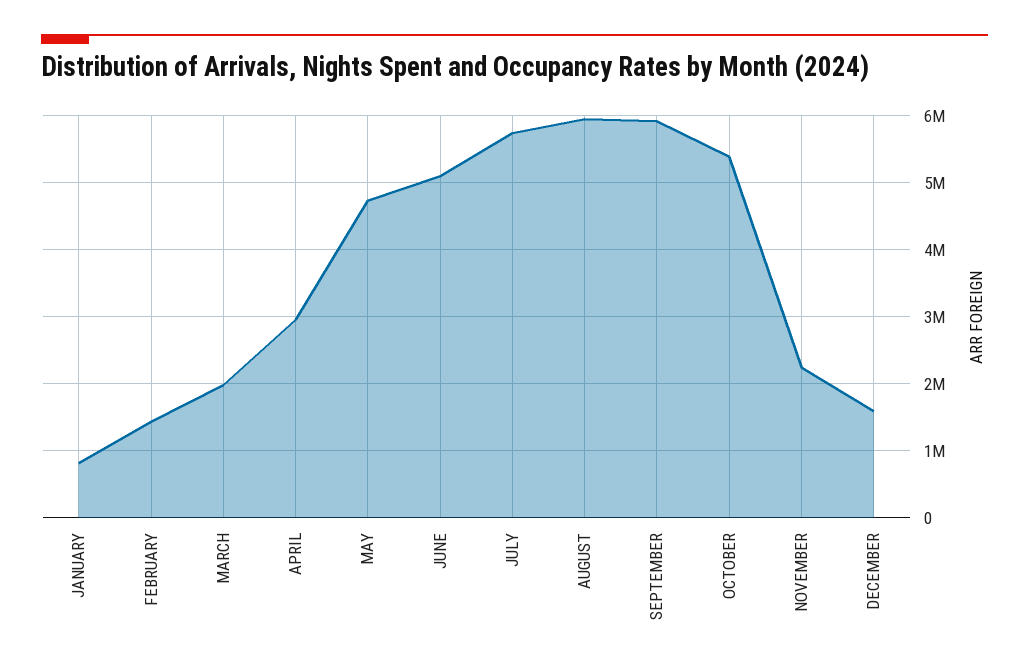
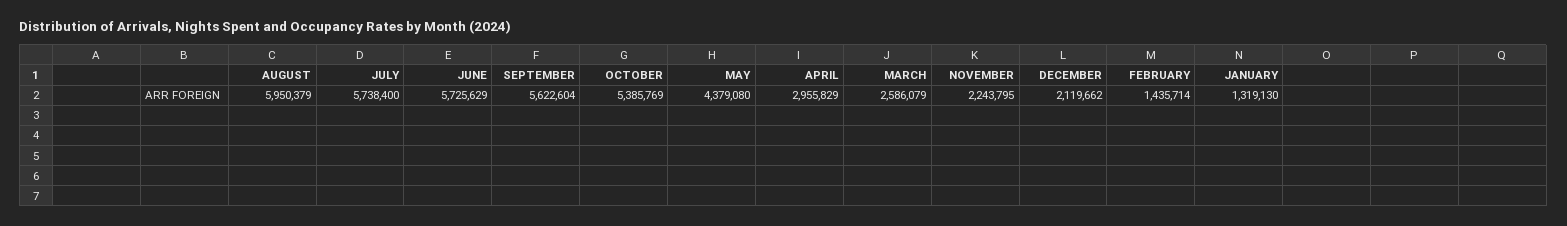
JANUARY: 800000 -> 1319130
MARCH: 2000000 -> 2586079
MAY: 4700000 -> 4379080
JUNE: 5100000 -> 5725629
SEPTEMBER: 5900000 -> 5622604
DECEMBER: 1600000 -> 2119662

